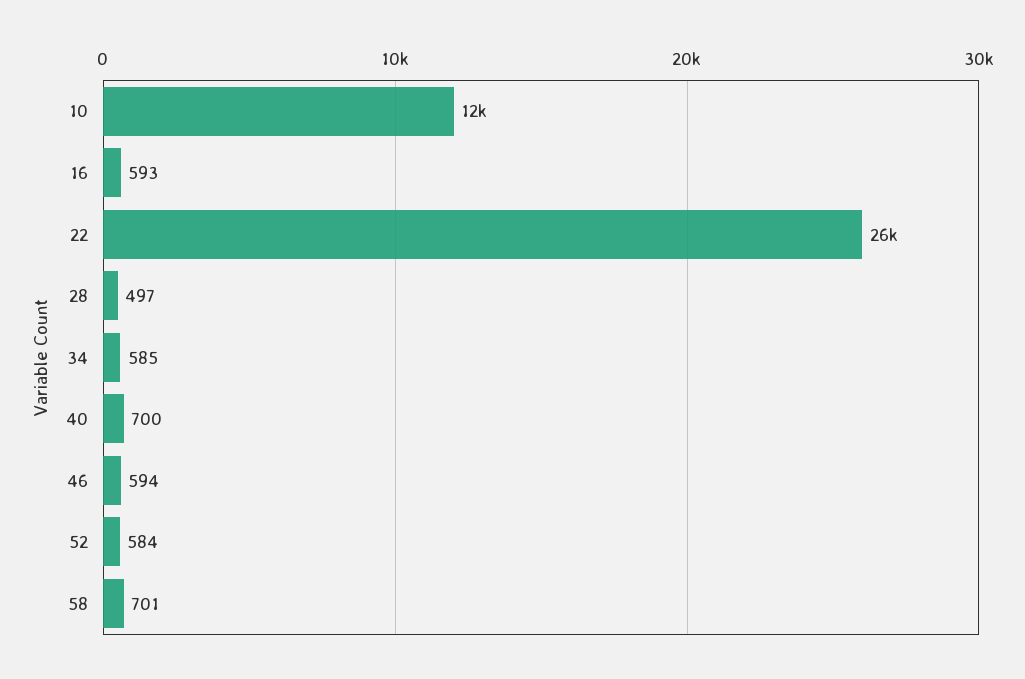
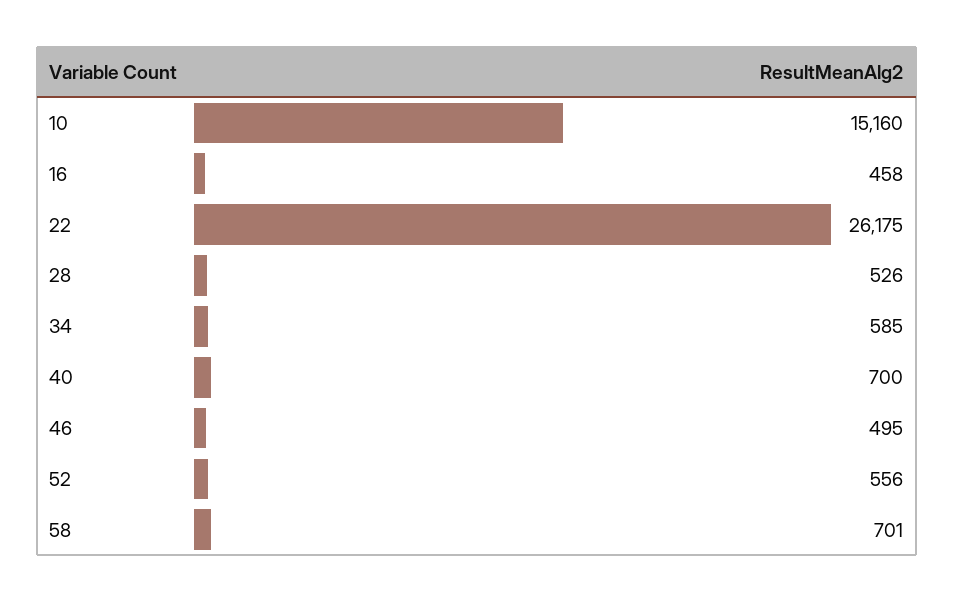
10: 12000 -> 15160
16: 593 -> 458
28: 497 -> 526
46: 594 -> 495
52: 584 -> 556

